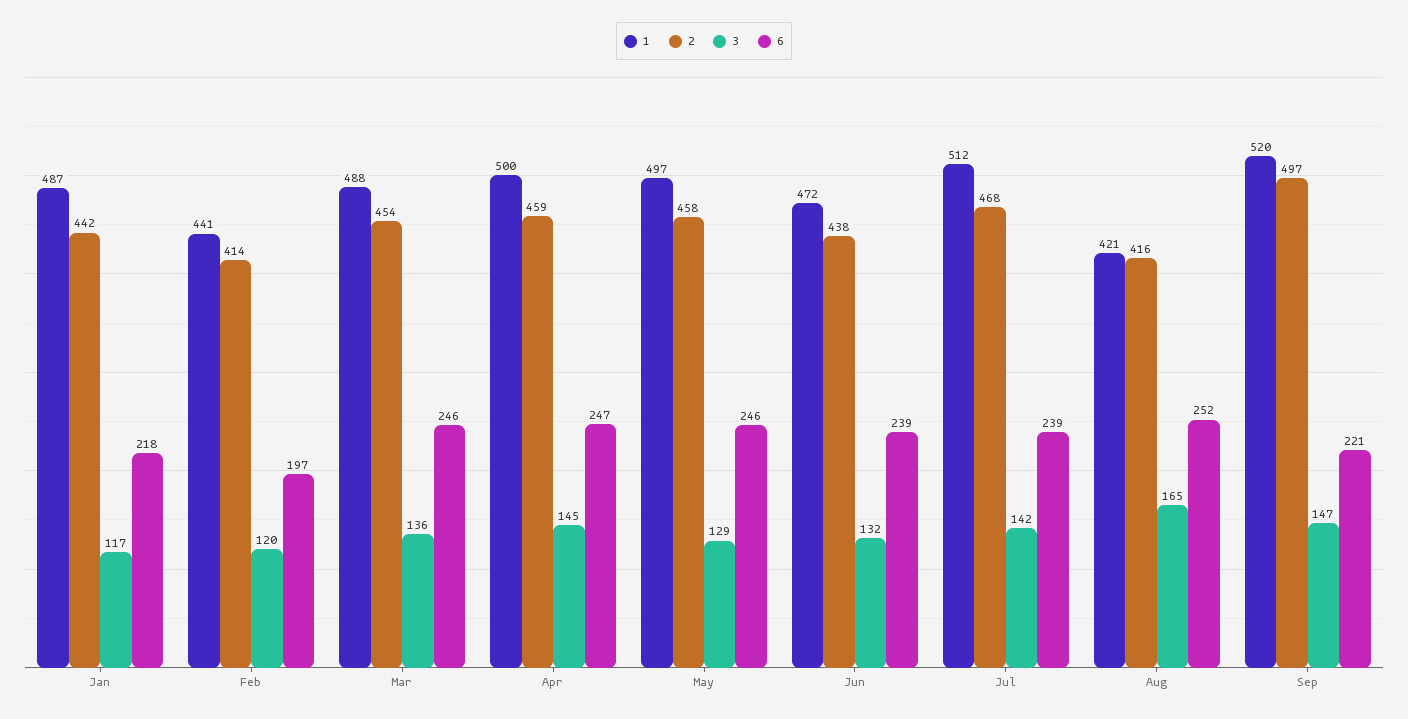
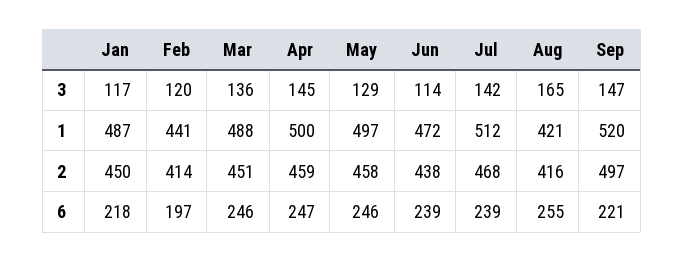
2, Jan: 442 -> 450
2, Mar: 454 -> 451
3, Jun: 132 -> 114
6, Aug: 252 -> 255

